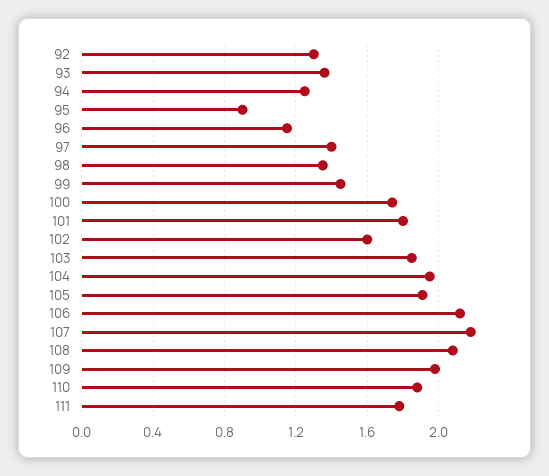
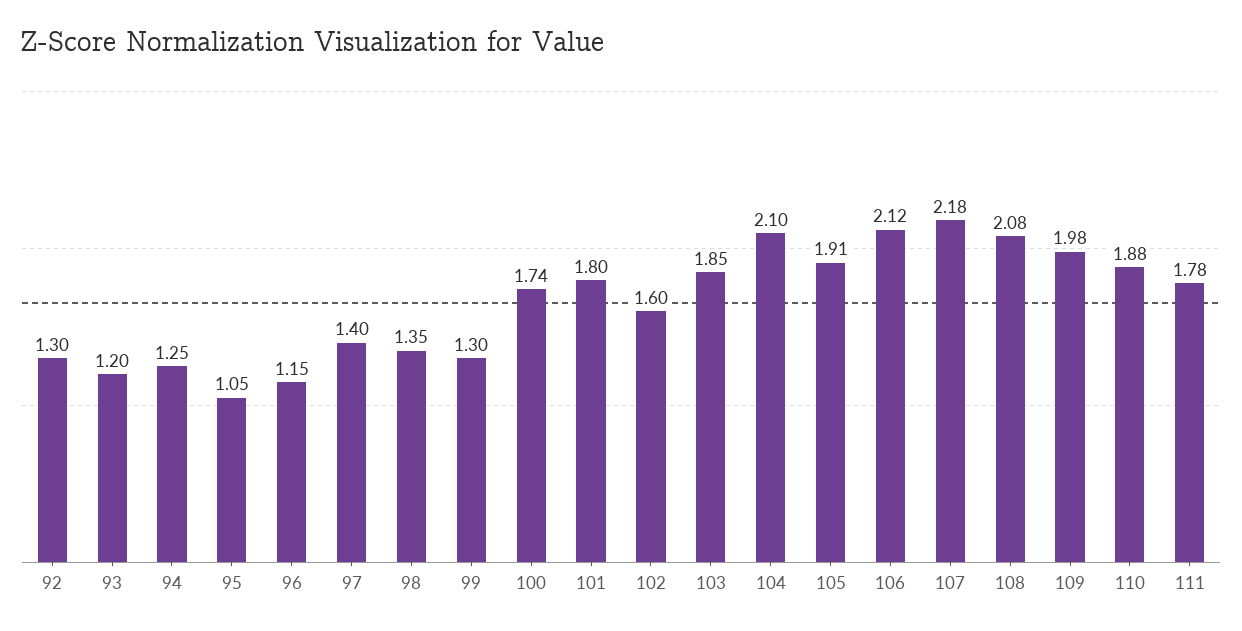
93: 1.35 -> 1.2
95: 0.9 -> 1.05
99: 1.45 -> 1.3
104: 1.95 -> 2.1

